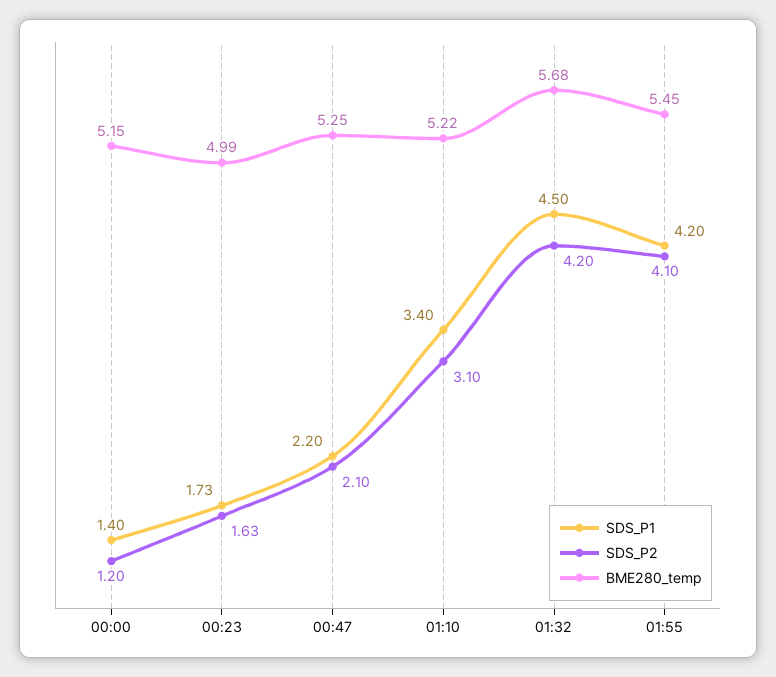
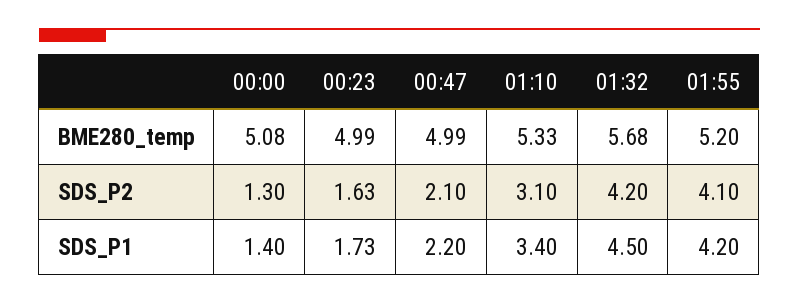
SDS_P2, 00:00: 1.2 -> 1.3
BME280_temp, 00:00: 5.15 -> 5.08
BME280_temp, 00:47: 5.25 -> 4.99
BME280_temp, 01:10: 5.22 -> 5.33
BME280_temp, 01:55: 5.45 -> 5.2

